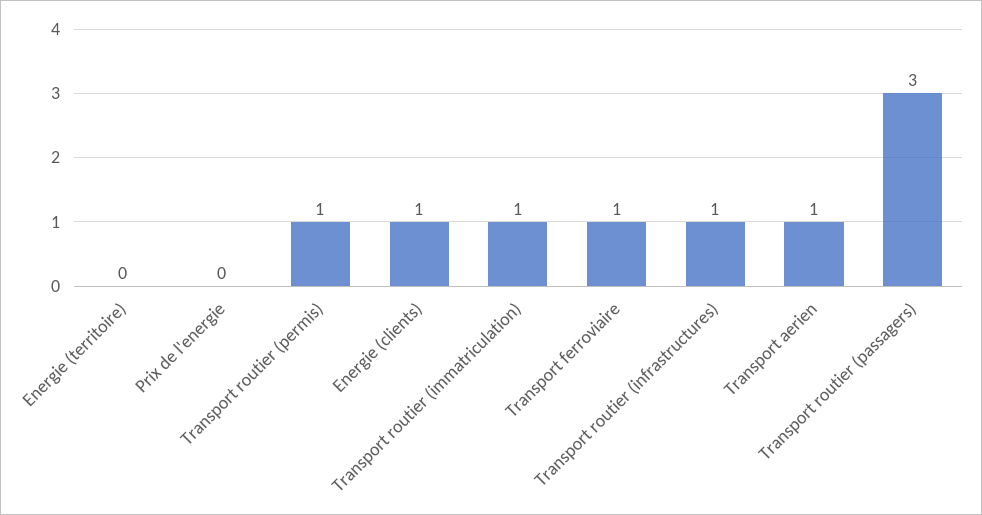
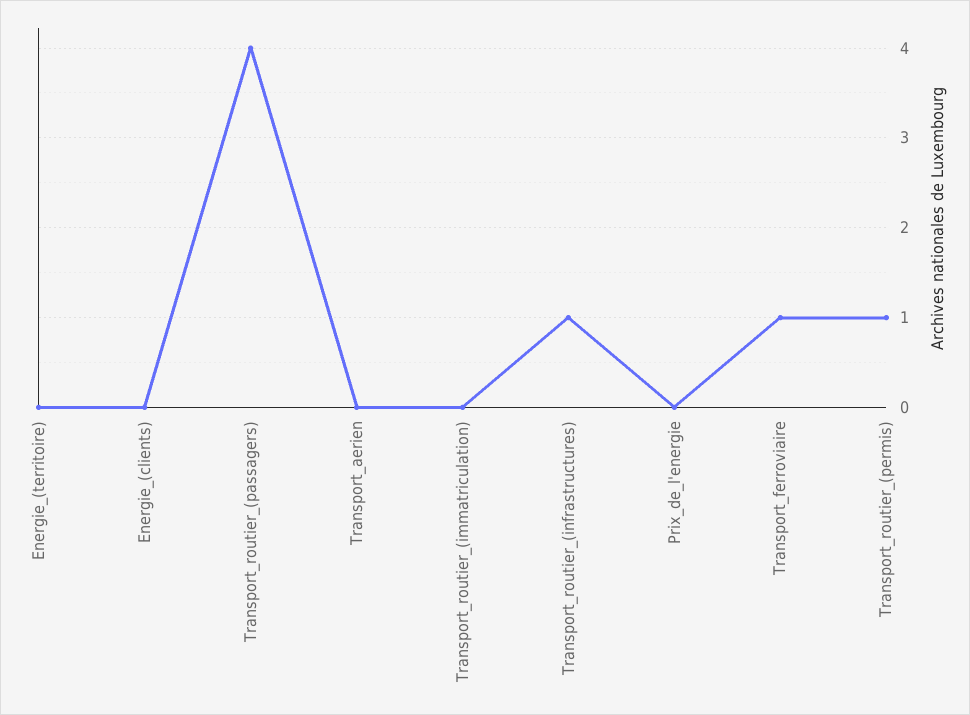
Energie (clients): 1 -> 0
Transport routier (immatriculation): 1 -> 0
Transport aerien: 1 -> 0
Transport routier (passagers): 3 -> 4

